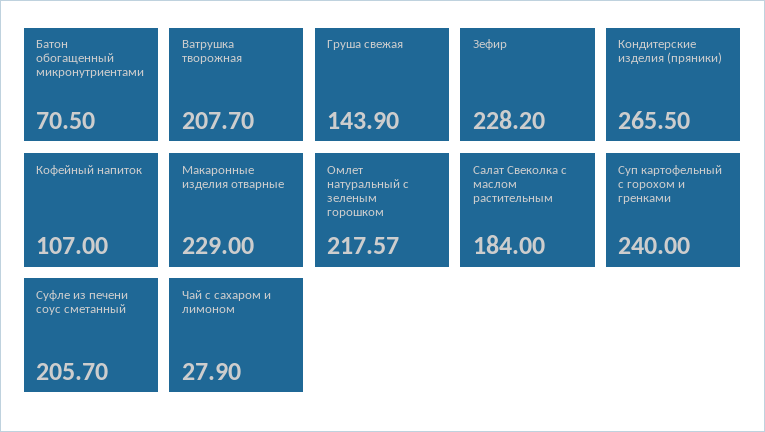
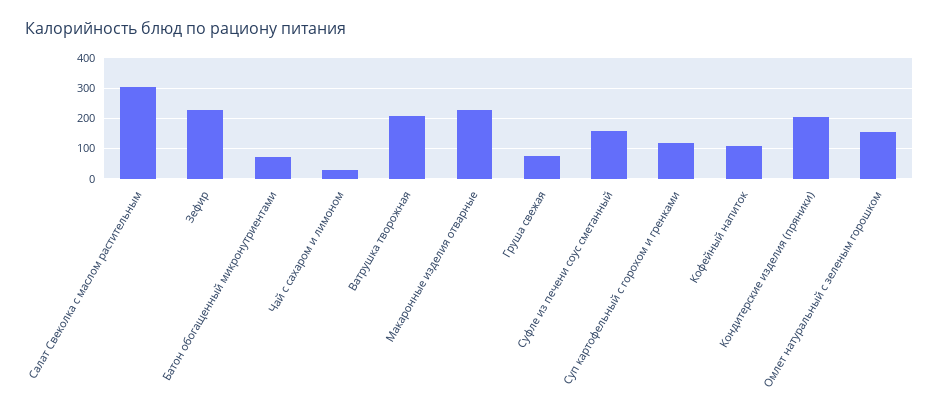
Груша свежая: 143.9 -> 80
Кондитерские изделия (пряники): 265.5 -> 200
Омлет натуральный с зеленым горошком: 217.57 -> 160
Салат Свеколка с маслом растительным: 184 -> 300
Суп картофельный с горохом и гренками: 240 -> 120
Суфле из печени соус сметанный: 205.7 -> 160

